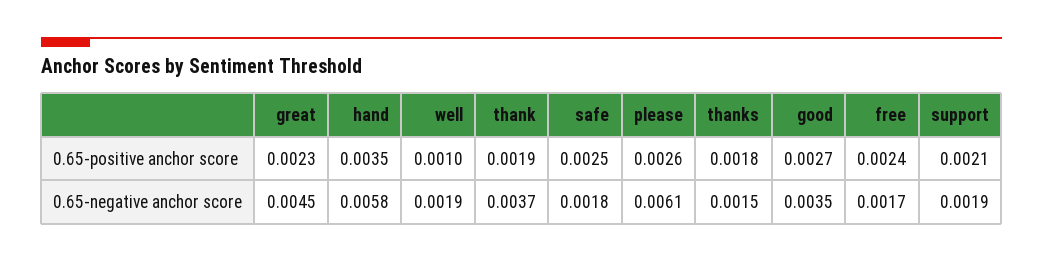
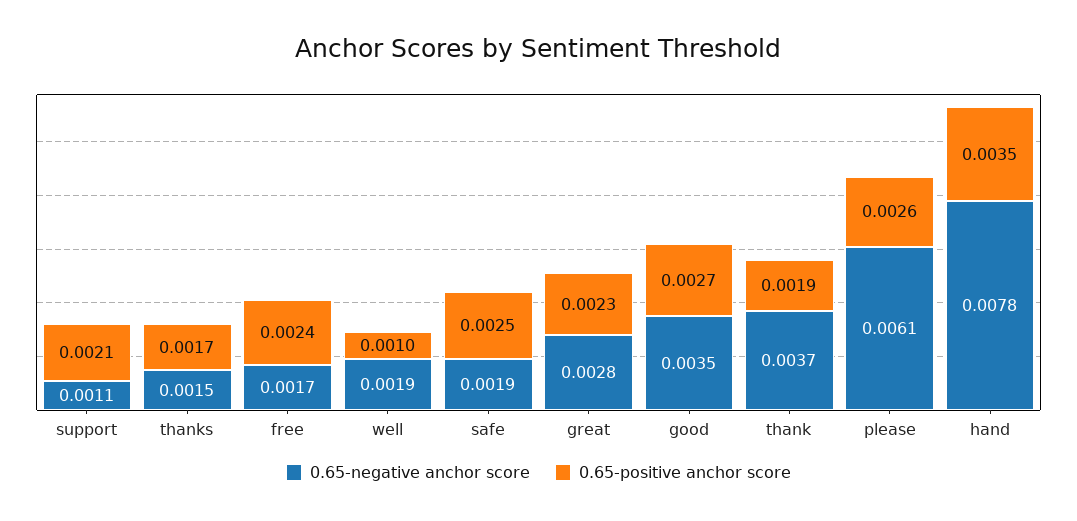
0.65-positive anchor score, thanks: 0.0018 -> 0.0017
0.65-negative anchor score, great: 0.0045 -> 0.0028
0.65-negative anchor score, hand: 0.0058 -> 0.0078
0.65-negative anchor score, safe: 0.0018 -> 0.0019
0.65-negative anchor score, support: 0.0019 -> 0.0011

